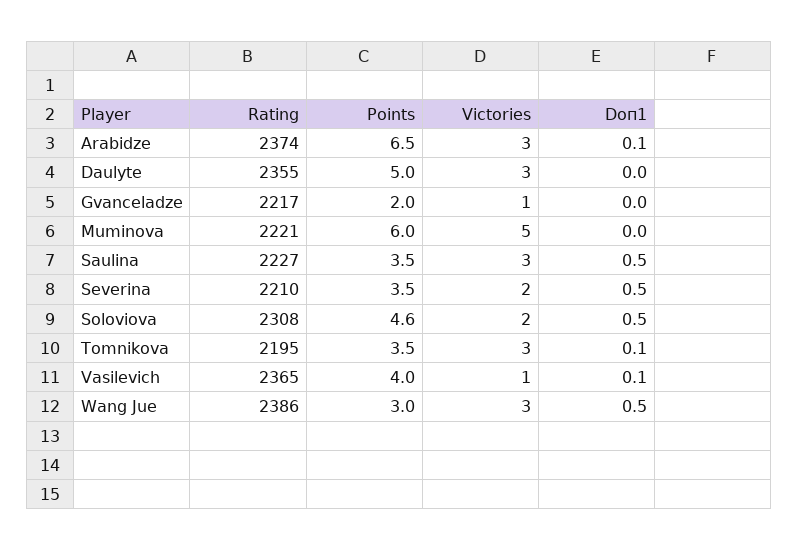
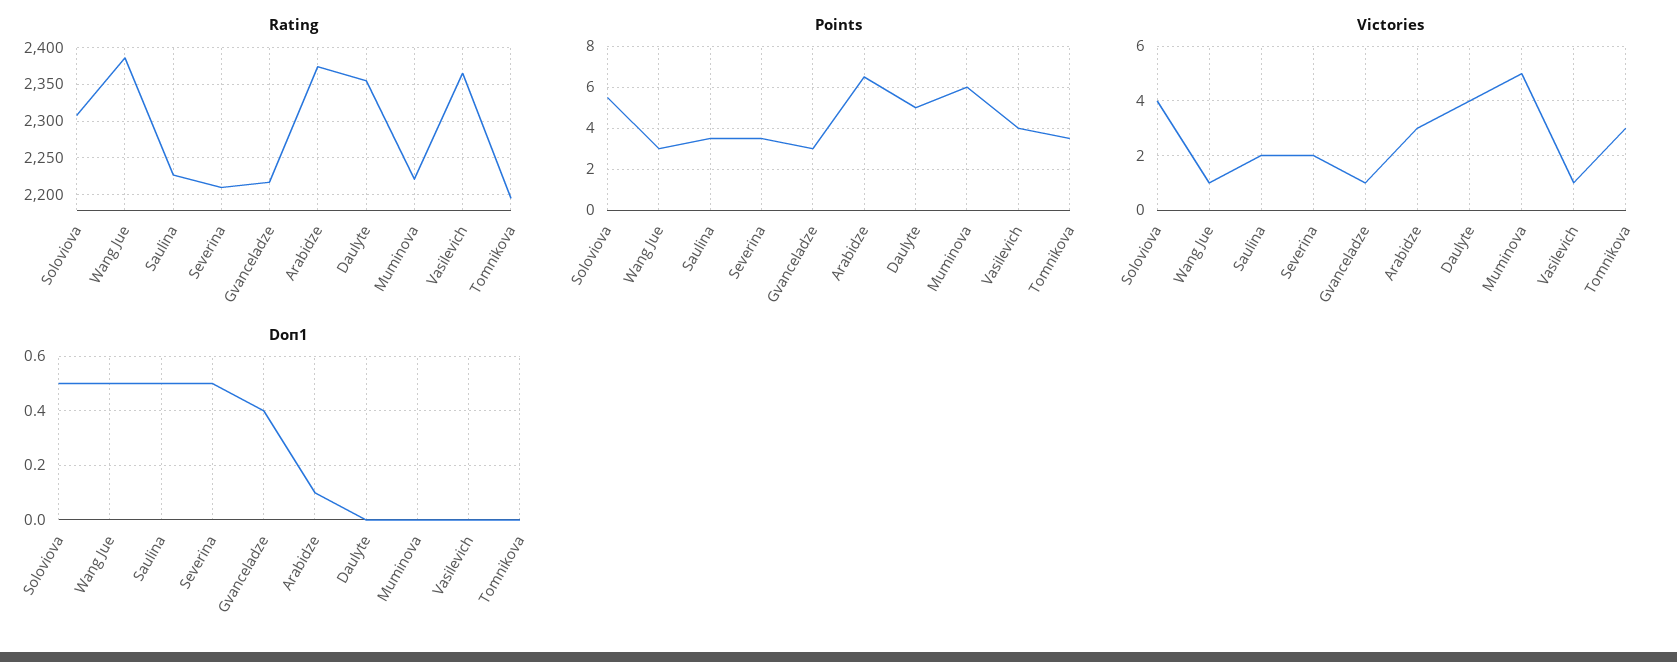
Victories, Daulyte: 3 -> 4
Points, Gvanceladze: 2 -> 3
Doп1, Gvanceladze: 0 -> 0.4
Victories, Saulina: 3 -> 2
Points, Soloviova: 4.6 -> 5.5
Victories, Soloviova: 2 -> 4
Doп1, Tomnikova: 0.1 -> 0
Doп1, Vasilevich: 0.1 -> 0
Victories, Wang Jue: 3 -> 1

